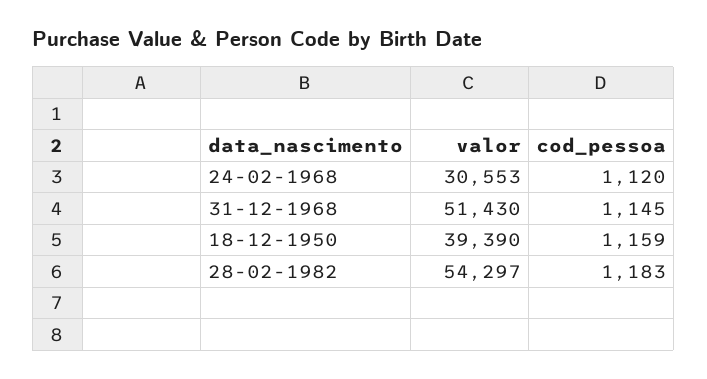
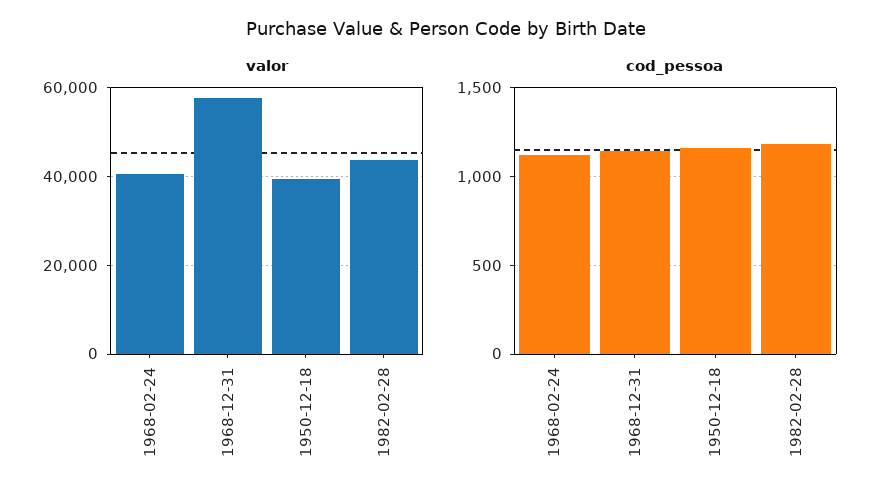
valor, 24-02-1968: 30553 -> 40000
valor, 31-12-1968: 51430 -> 58000
valor, 28-02-1982: 54297 -> 44000

